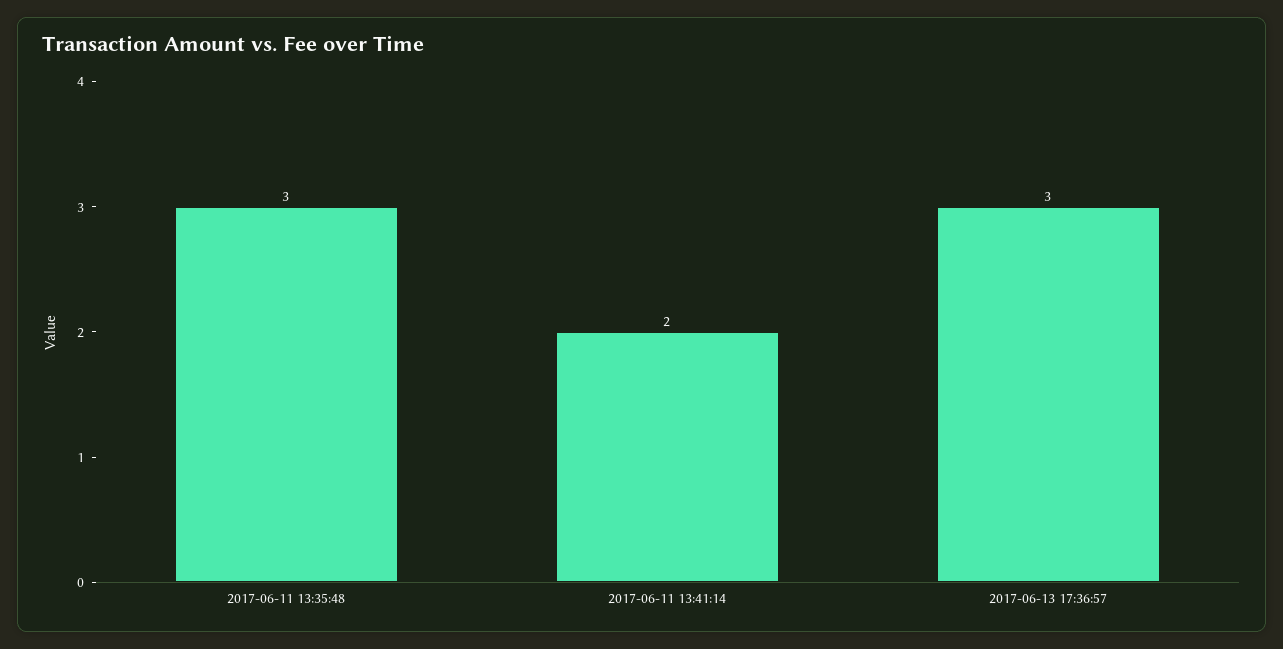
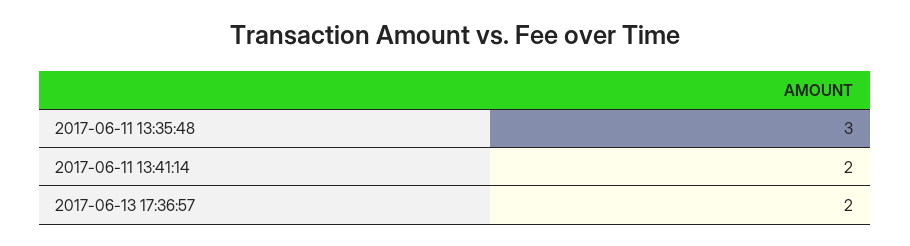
2017-06-13 17:36:57: 3 -> 2

